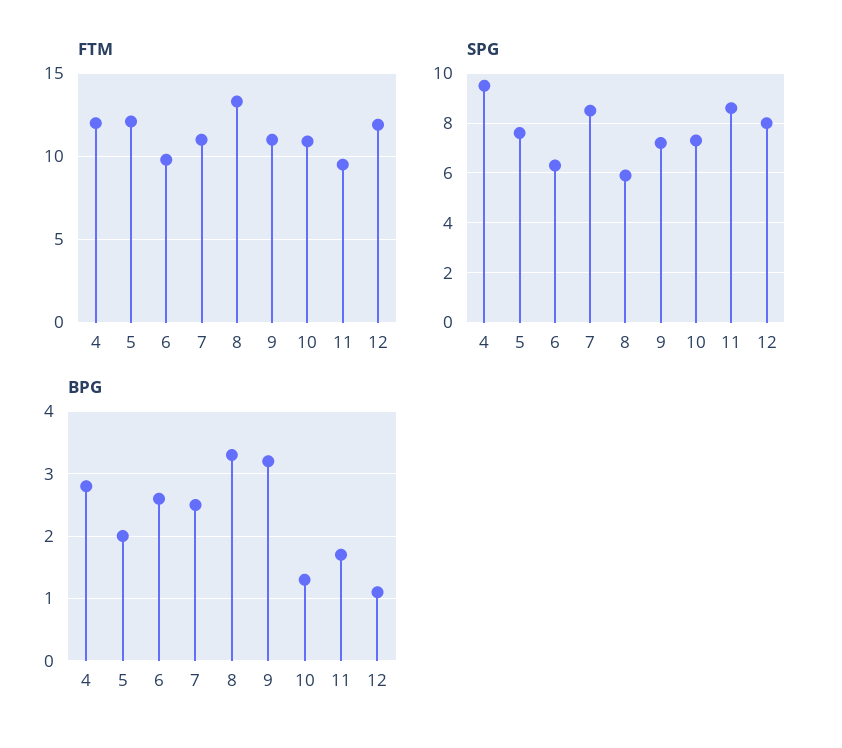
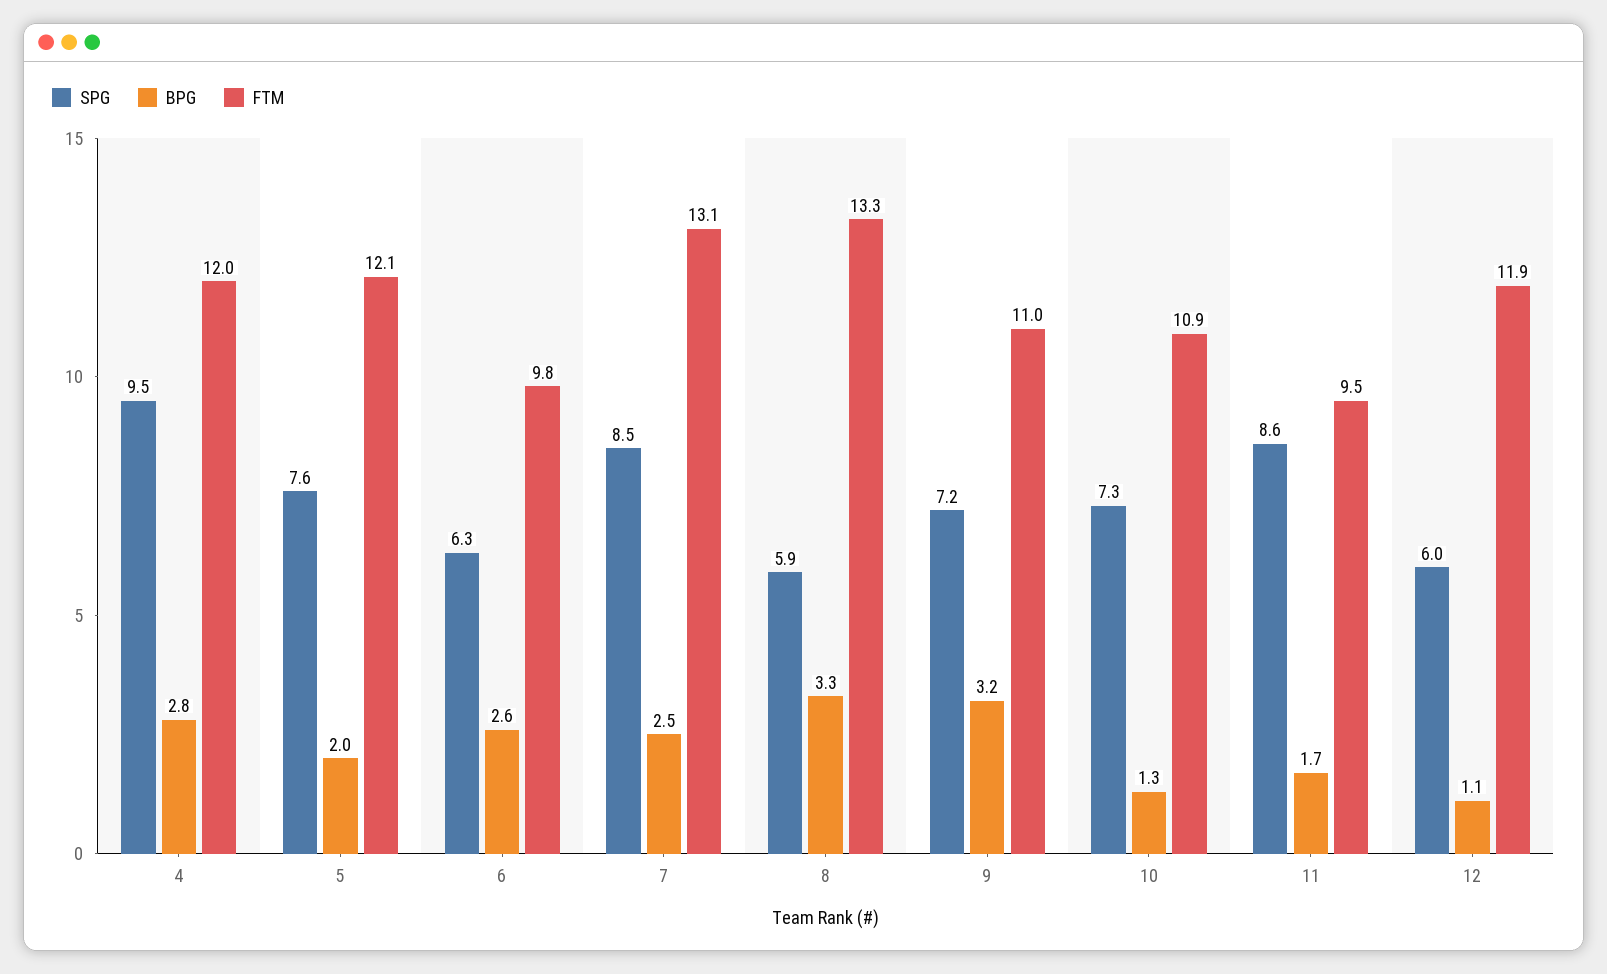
FTM, 7: 11 -> 13.1
SPG, 12: 8 -> 6

